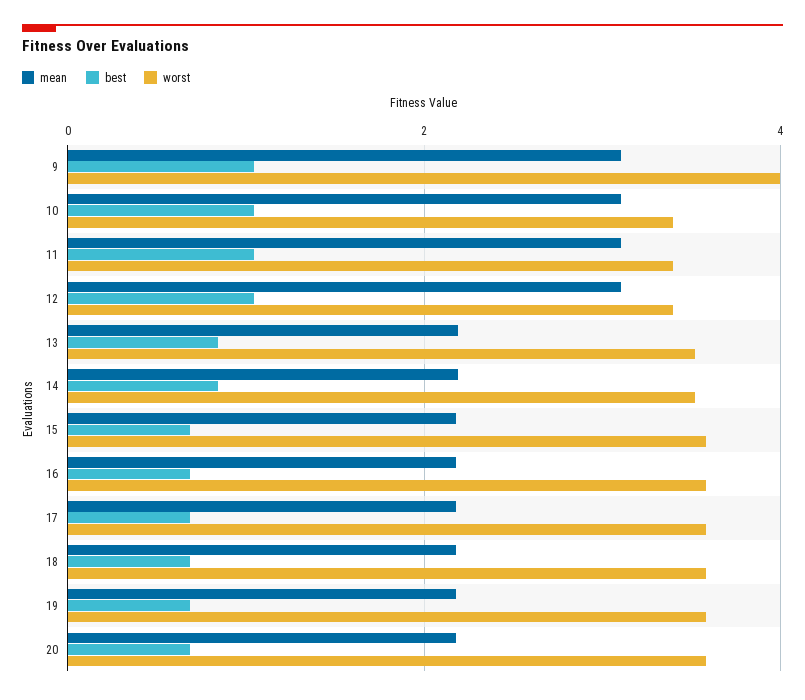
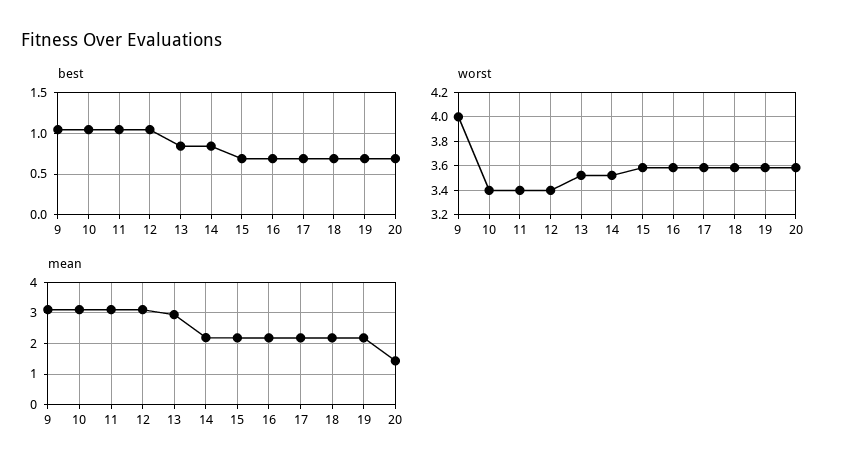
mean, 13: 2.2 -> 3
mean, 20: 2.2 -> 1.4

